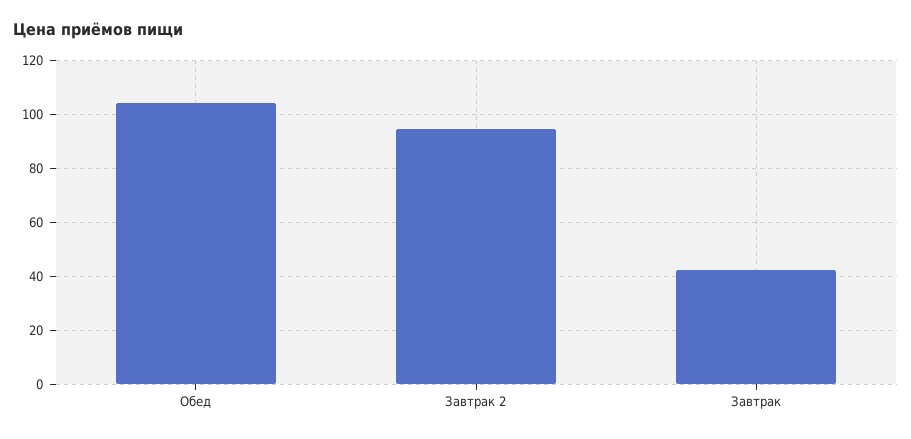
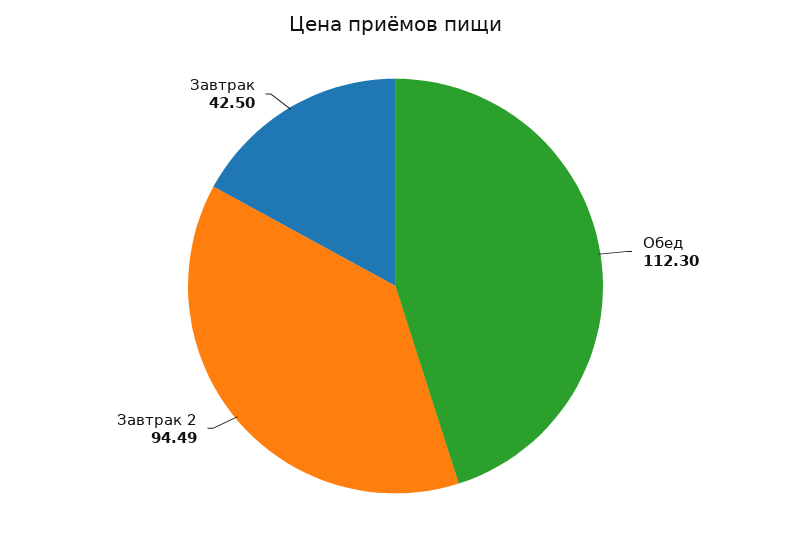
Обед: 105 -> 112.3

